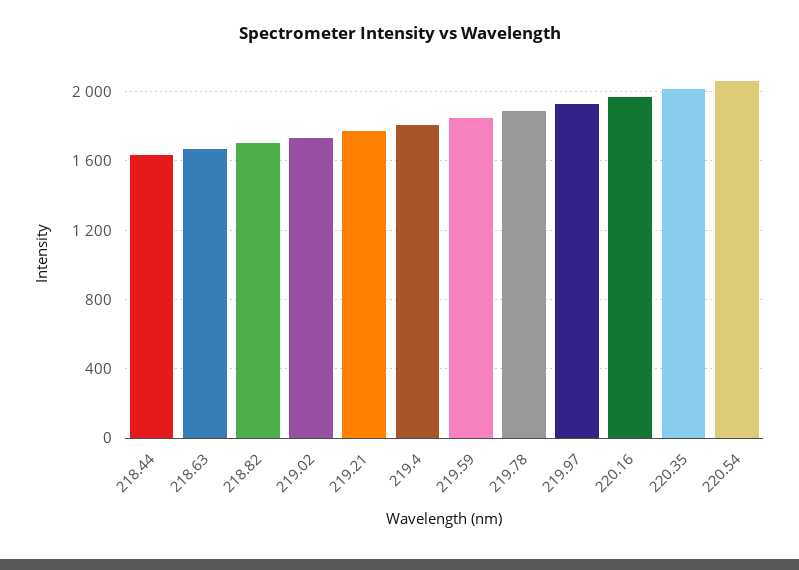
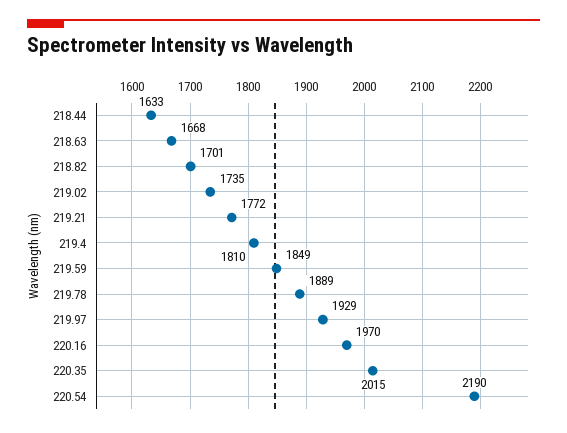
220.54: 2050 -> 2190

